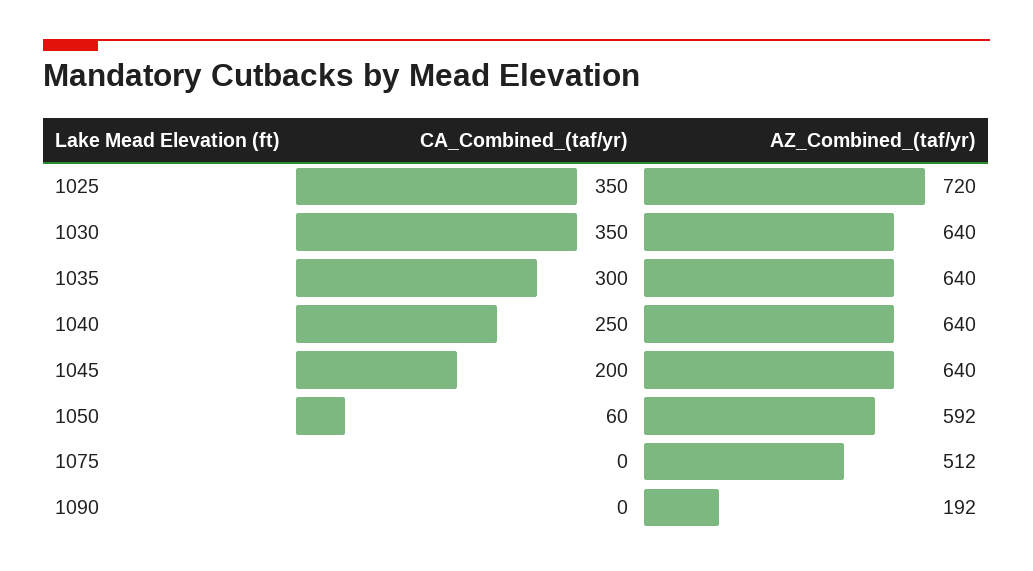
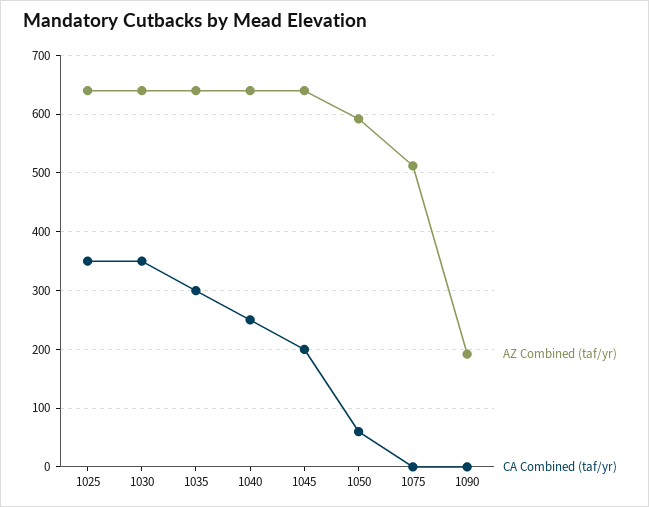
AZ_Combined_(taf/yr), 1025: 720 -> 640

